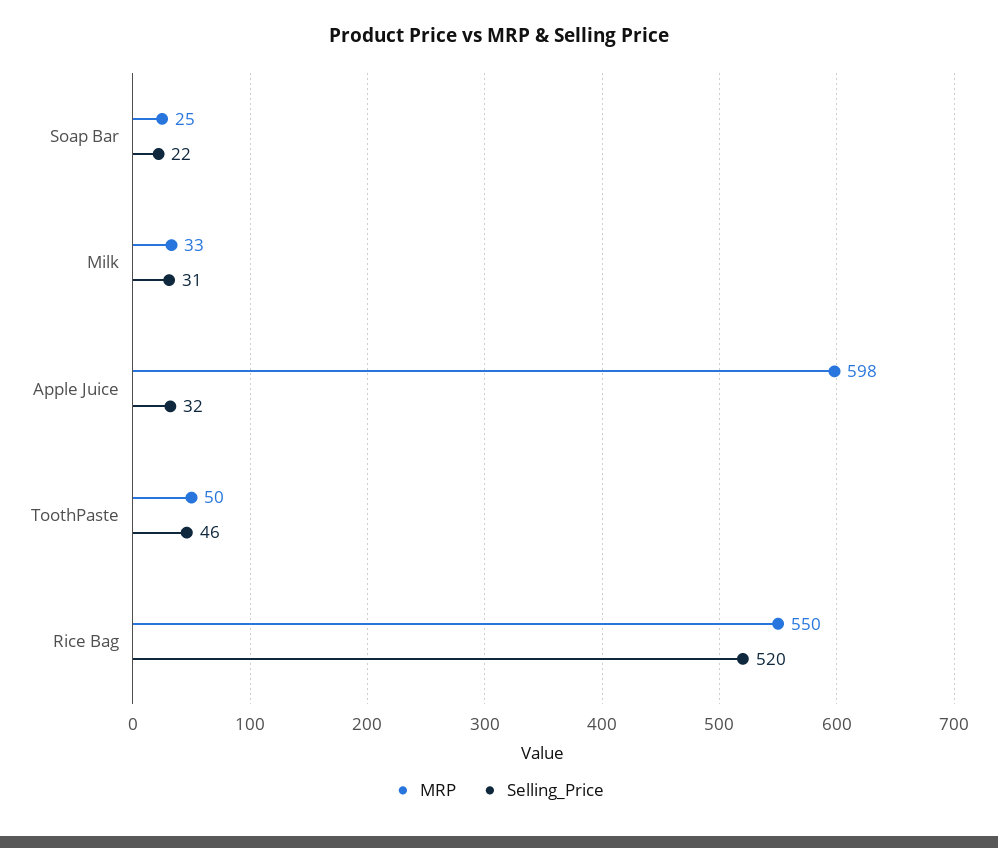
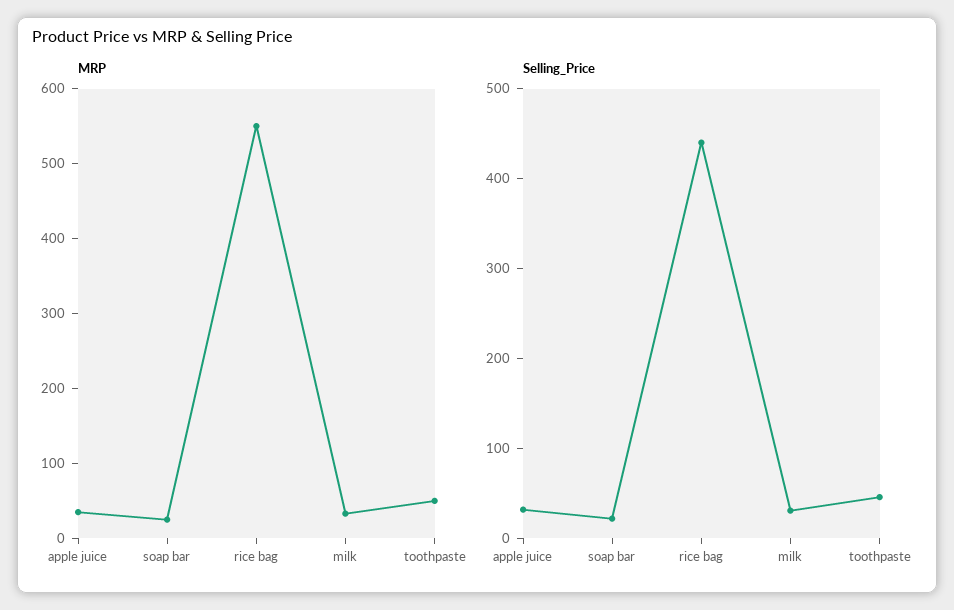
MRP, Apple Juice: 598 -> 40
Selling_Price, Rice Bag: 520 -> 440

